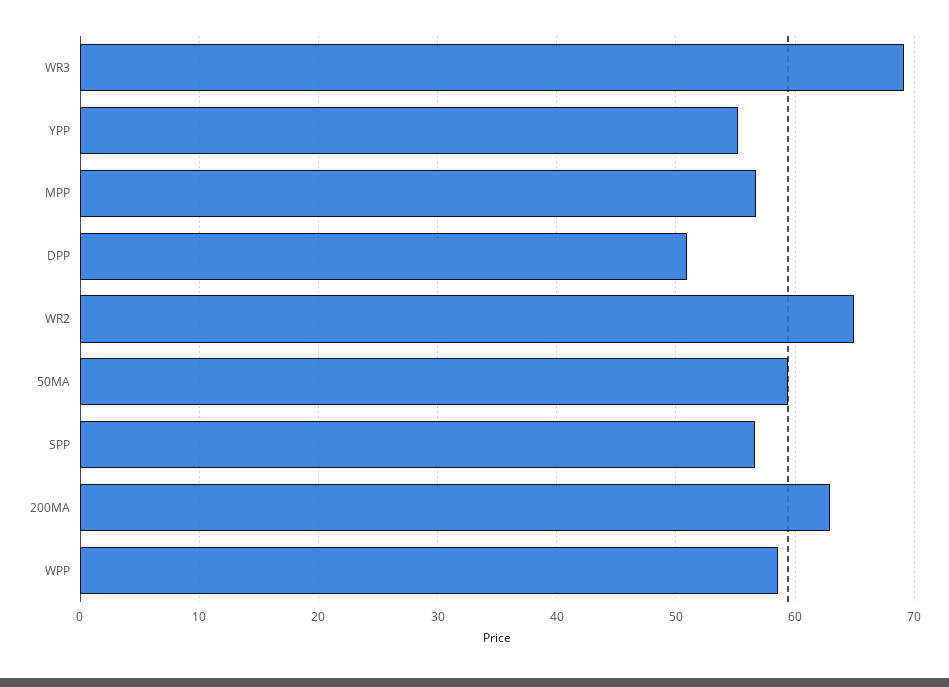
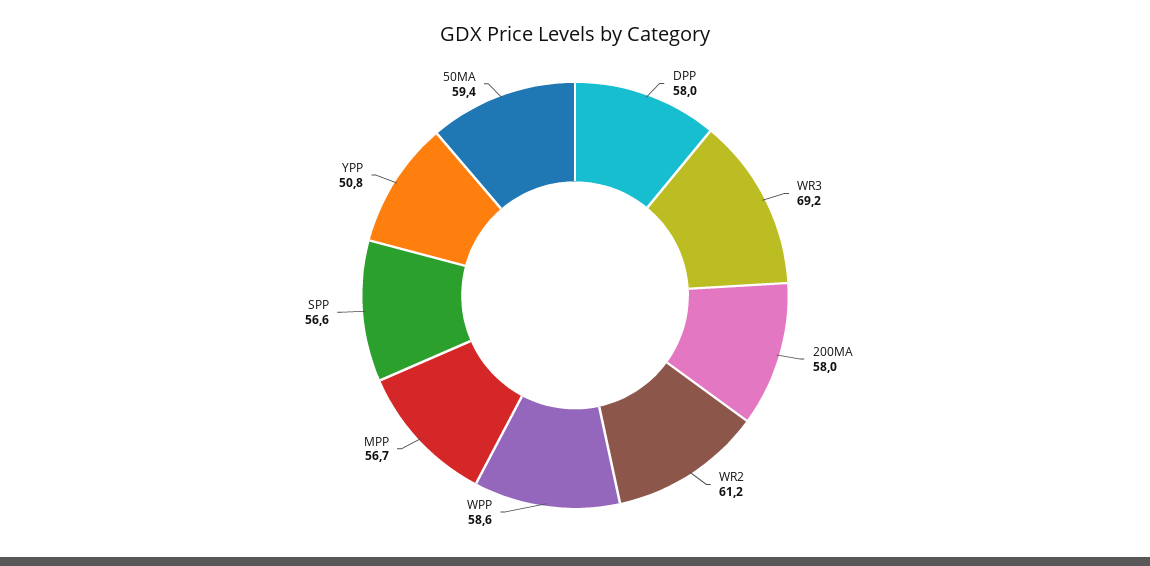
YPP: 55 -> 50.8
DPP: 51 -> 58
WR2: 65 -> 61.2
200MA: 63 -> 58

